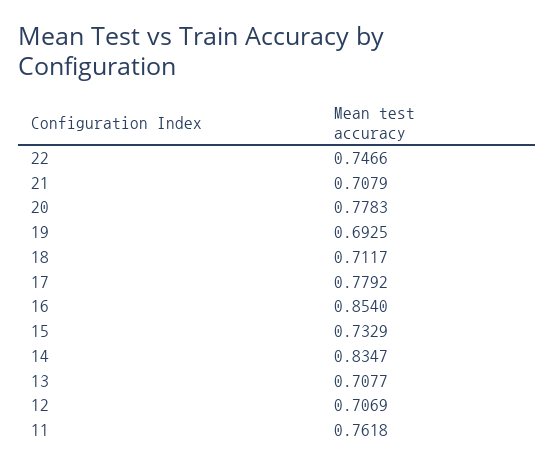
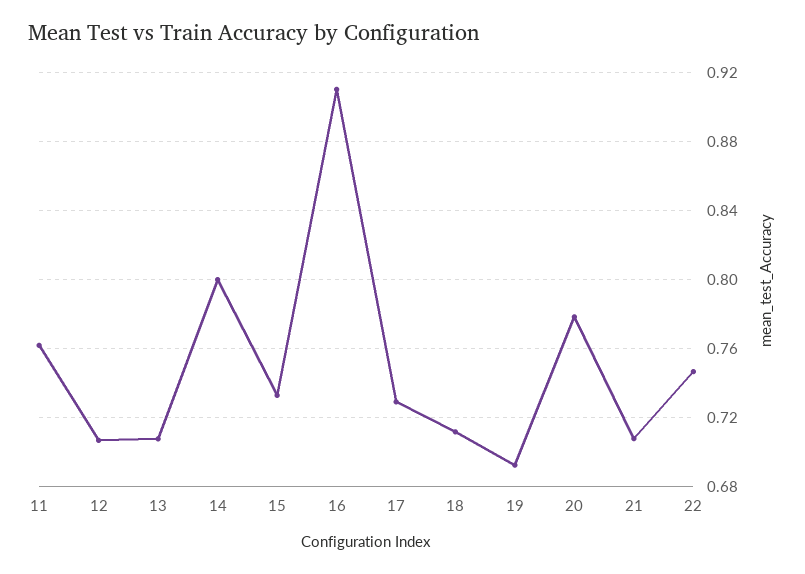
17: 0.7792 -> 0.73
16: 0.854 -> 0.91
14: 0.8347 -> 0.8

